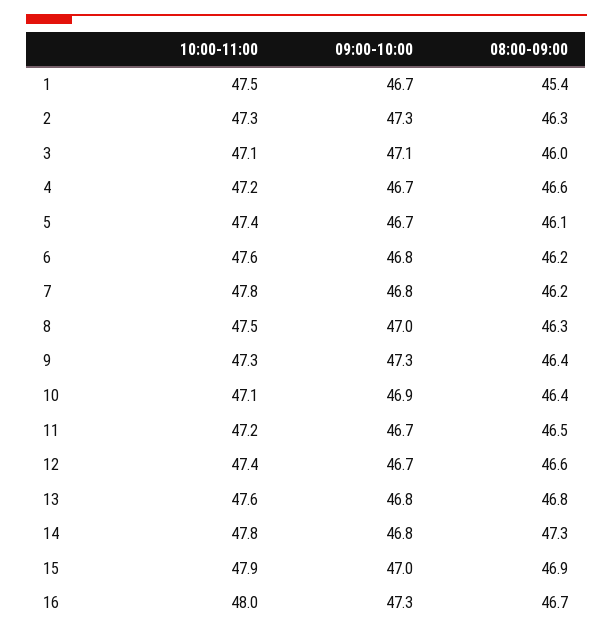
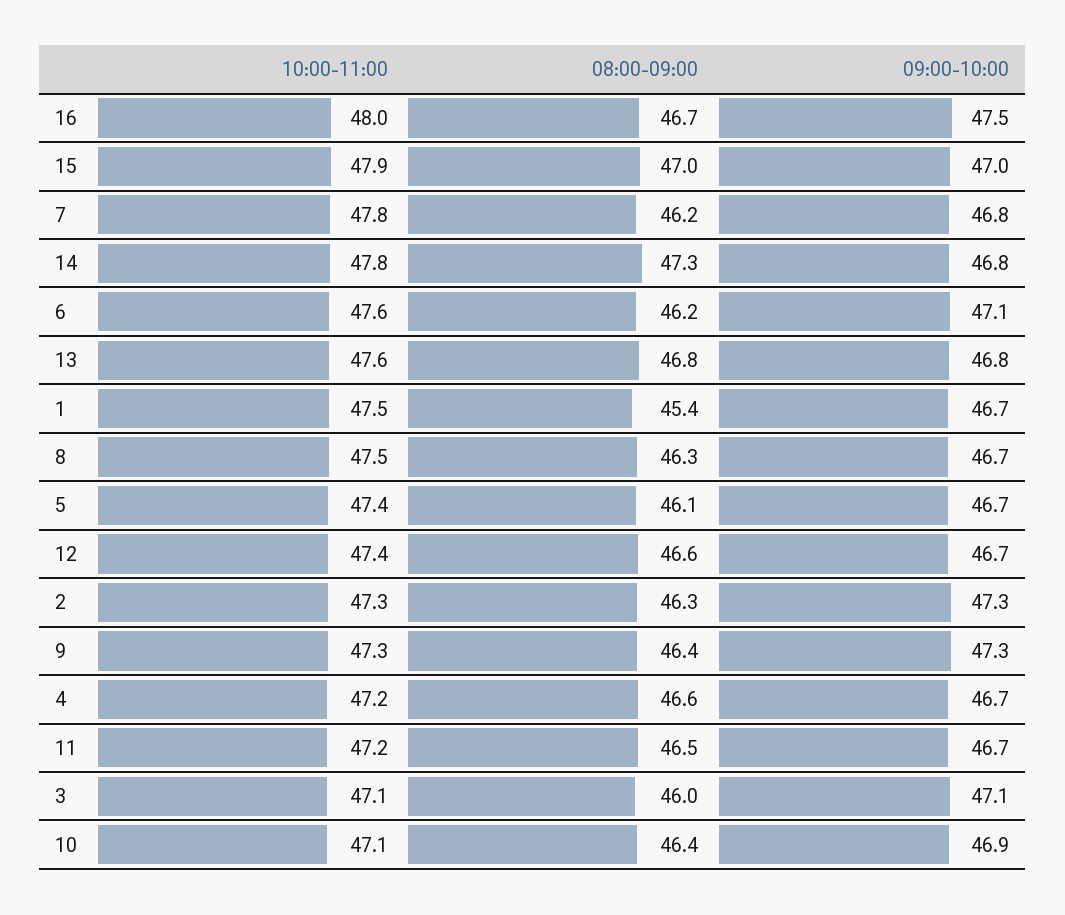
09:00-10:00, 6: 46.8 -> 47.1
09:00-10:00, 8: 47 -> 46.7
08:00-09:00, 15: 46.9 -> 47
09:00-10:00, 16: 47.3 -> 47.5

